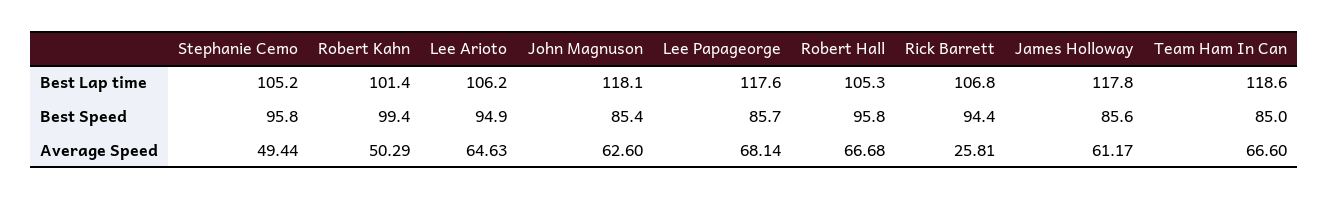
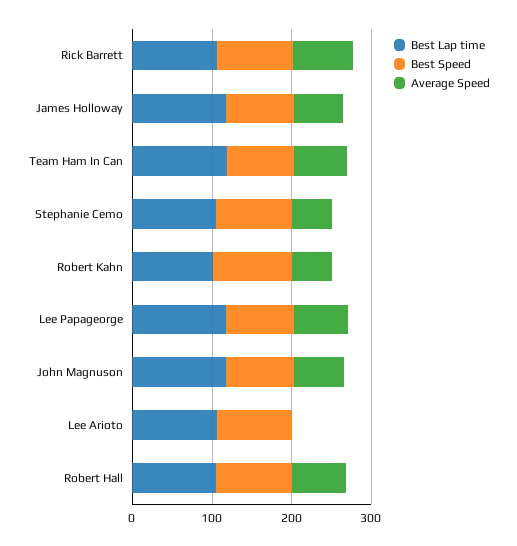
Average Speed, Lee Arioto: 64.63 -> 0
Average Speed, Rick Barrett: 25.81 -> 80

